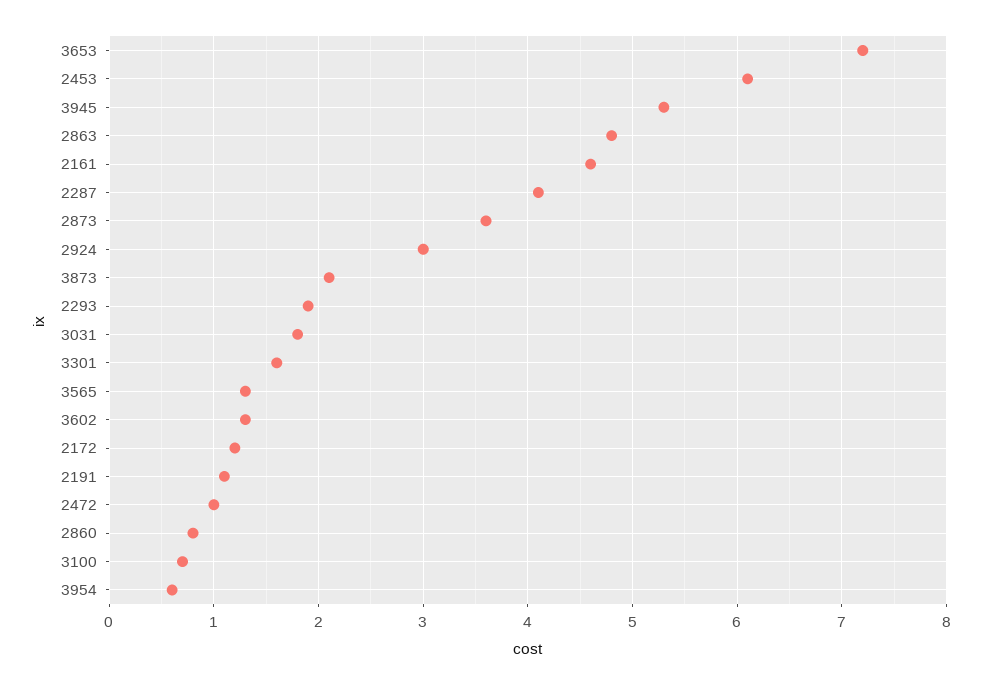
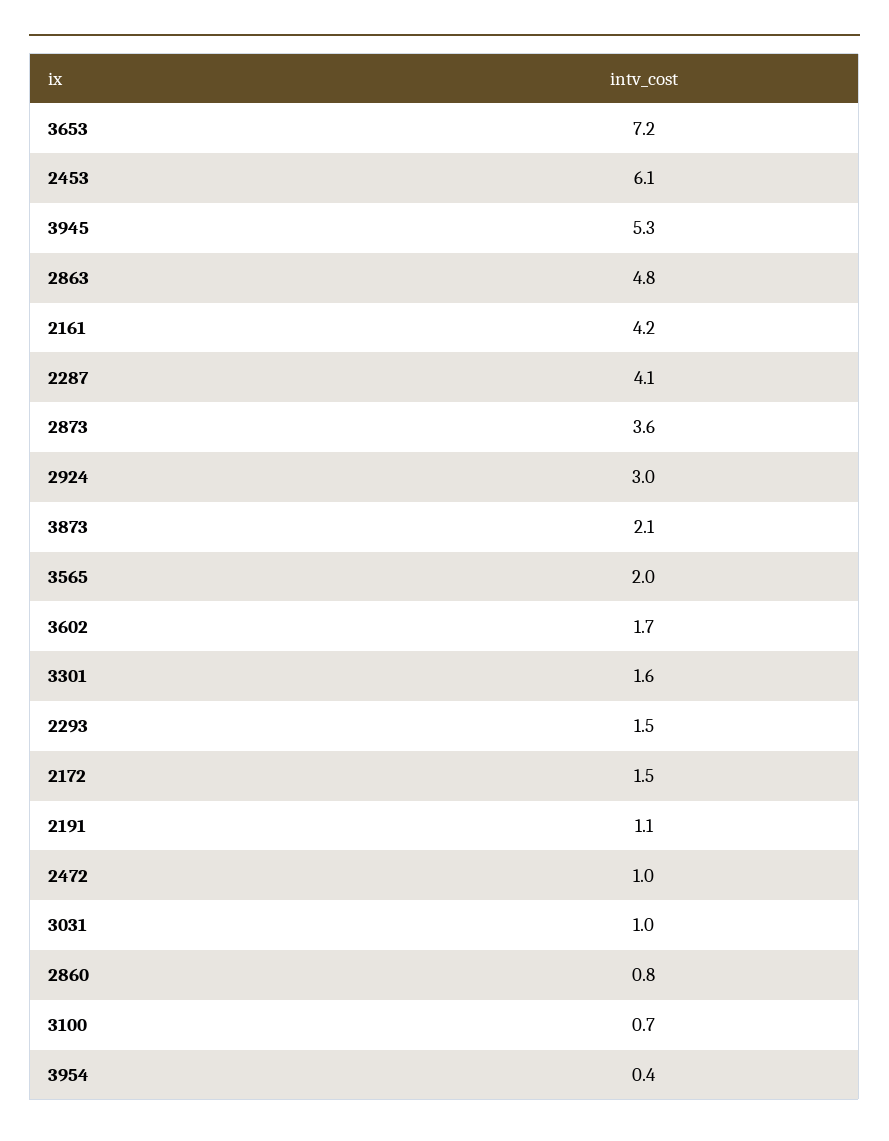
2161: 4.6 -> 4.2
2293: 1.9 -> 1.5
3031: 1.8 -> 1
3565: 1.3 -> 2
3602: 1.3 -> 1.7
2172: 1.2 -> 1.5
3954: 0.6 -> 0.4

